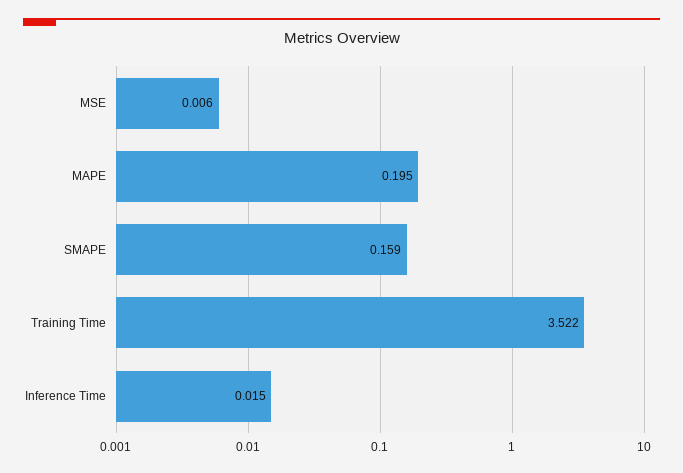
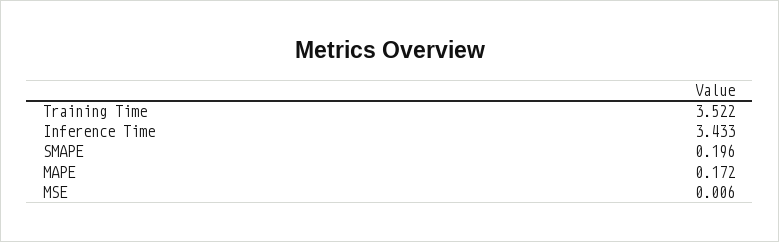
MAPE: 0.195 -> 0.172
SMAPE: 0.159 -> 0.196
Inference Time: 0.015 -> 3.433

